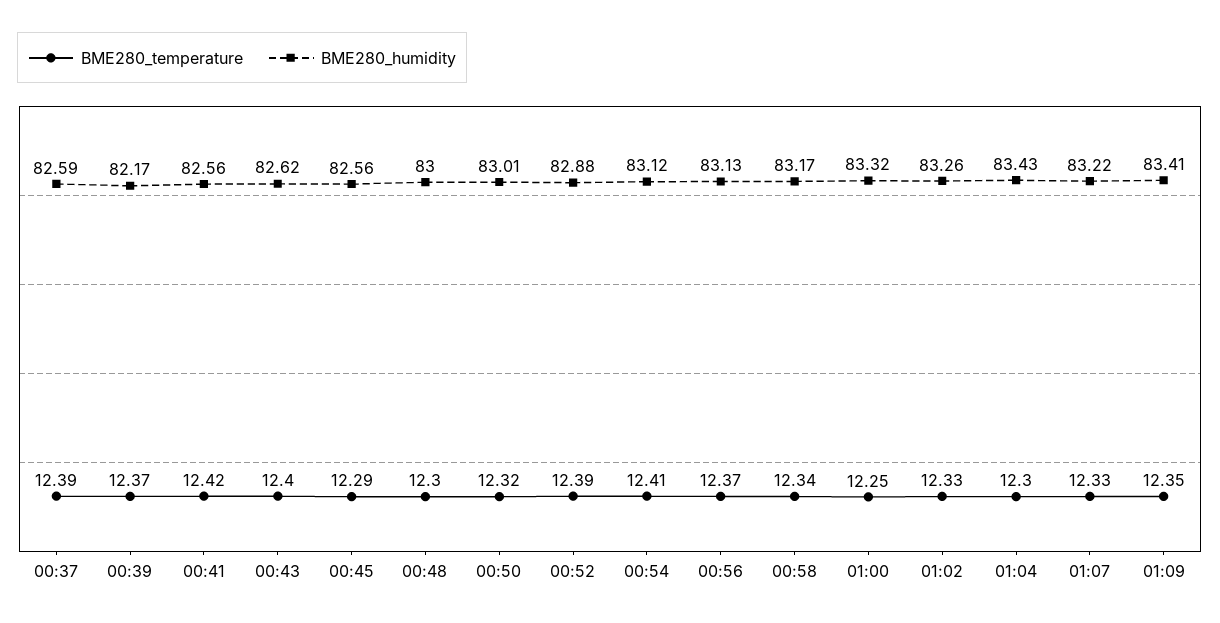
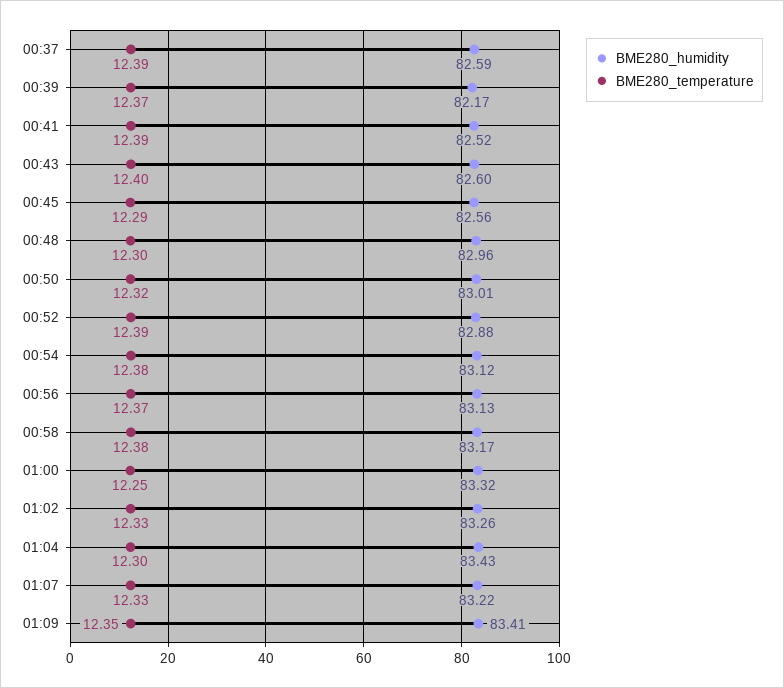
BME280_temperature, 00:41: 12.42 -> 12.39
BME280_humidity, 00:41: 82.56 -> 82.52
BME280_humidity, 00:43: 82.62 -> 82.6
BME280_humidity, 00:48: 83 -> 82.96
BME280_temperature, 00:54: 12.41 -> 12.38
BME280_temperature, 00:58: 12.34 -> 12.38

